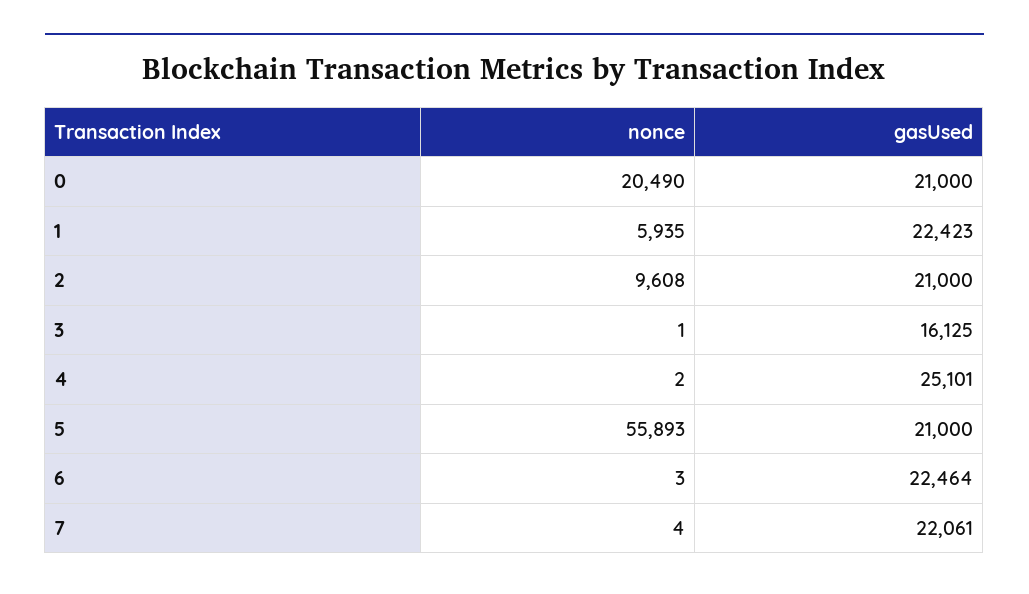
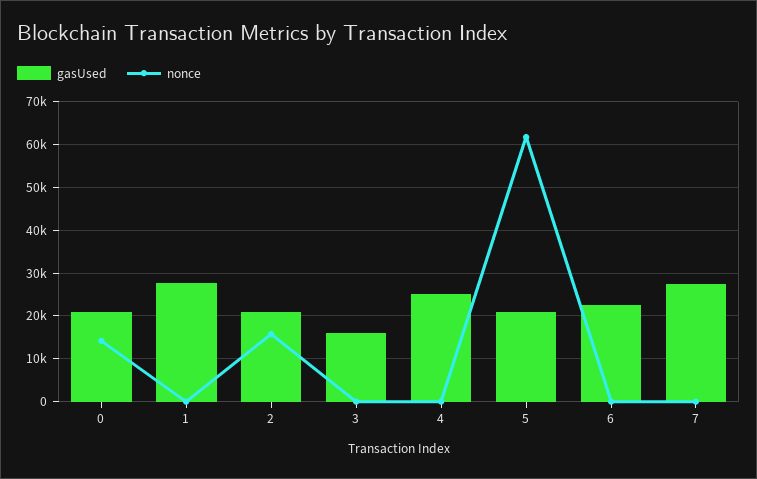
nonce, 0: 20490 -> 14000
nonce, 1: 5935 -> 0
gasUsed, 1: 22423 -> 28000
nonce, 2: 9608 -> 16000
nonce, 5: 55893 -> 62000
gasUsed, 7: 22061 -> 28000

